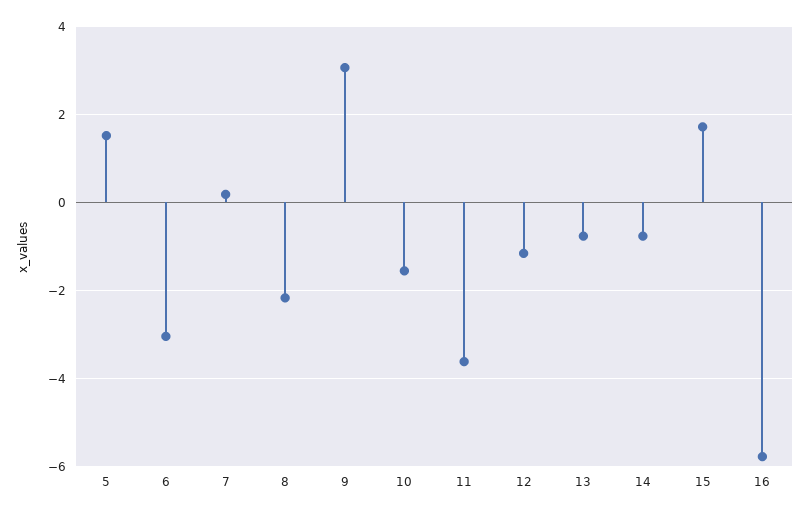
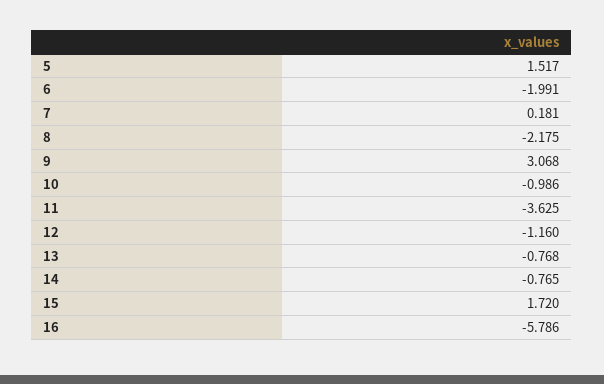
6: -3 -> -1.991
10: -1.6 -> -0.986

